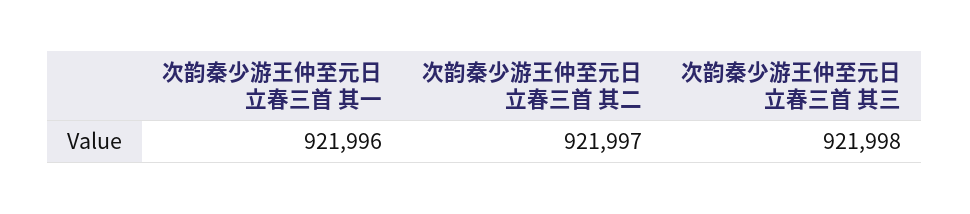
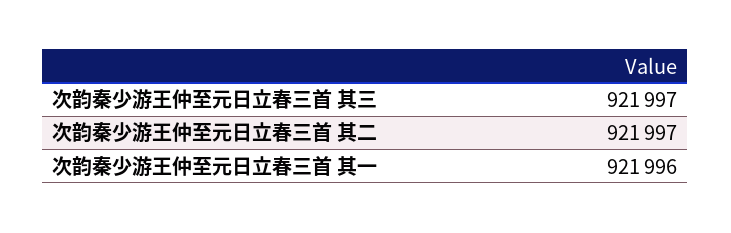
次韵秦少游王仲至元日立春三首 其三: 921998 -> 921997

